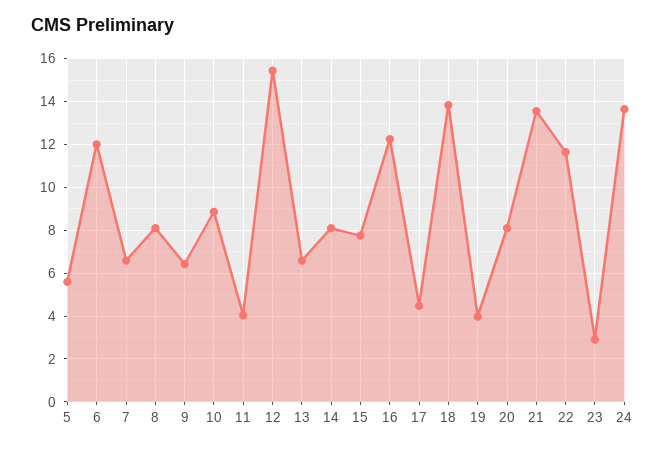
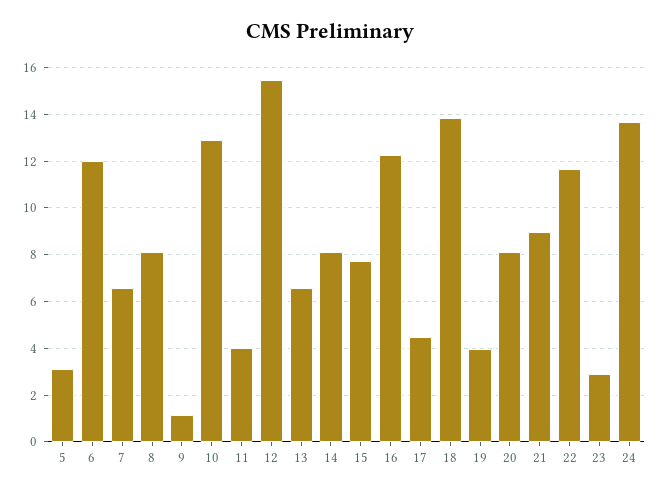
5: 5.5 -> 3
9: 6.5 -> 1
10: 9 -> 13
21: 13.5 -> 9

